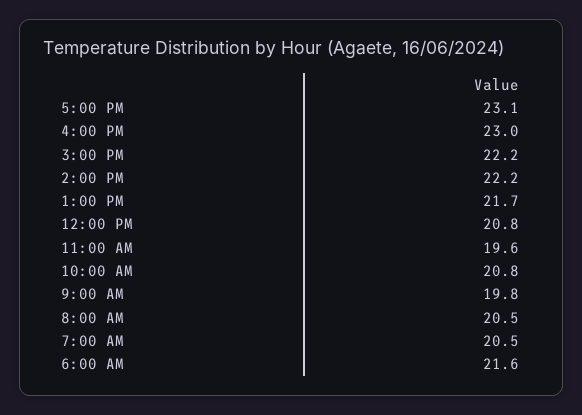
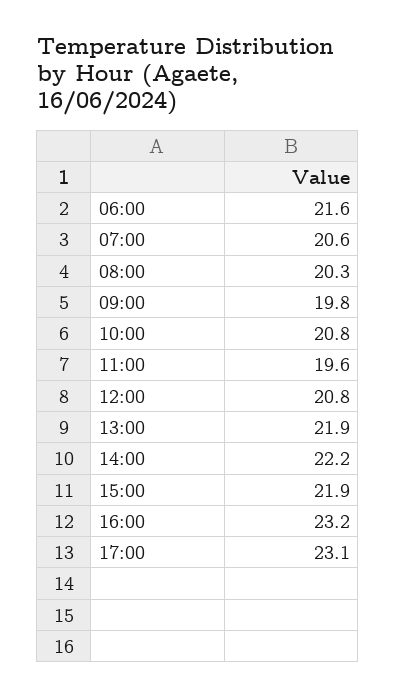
4:00 PM: 23 -> 23.2
3:00 PM: 22.2 -> 21.9
1:00 PM: 21.7 -> 21.9
8:00 AM: 20.5 -> 20.3
7:00 AM: 20.5 -> 20.6

